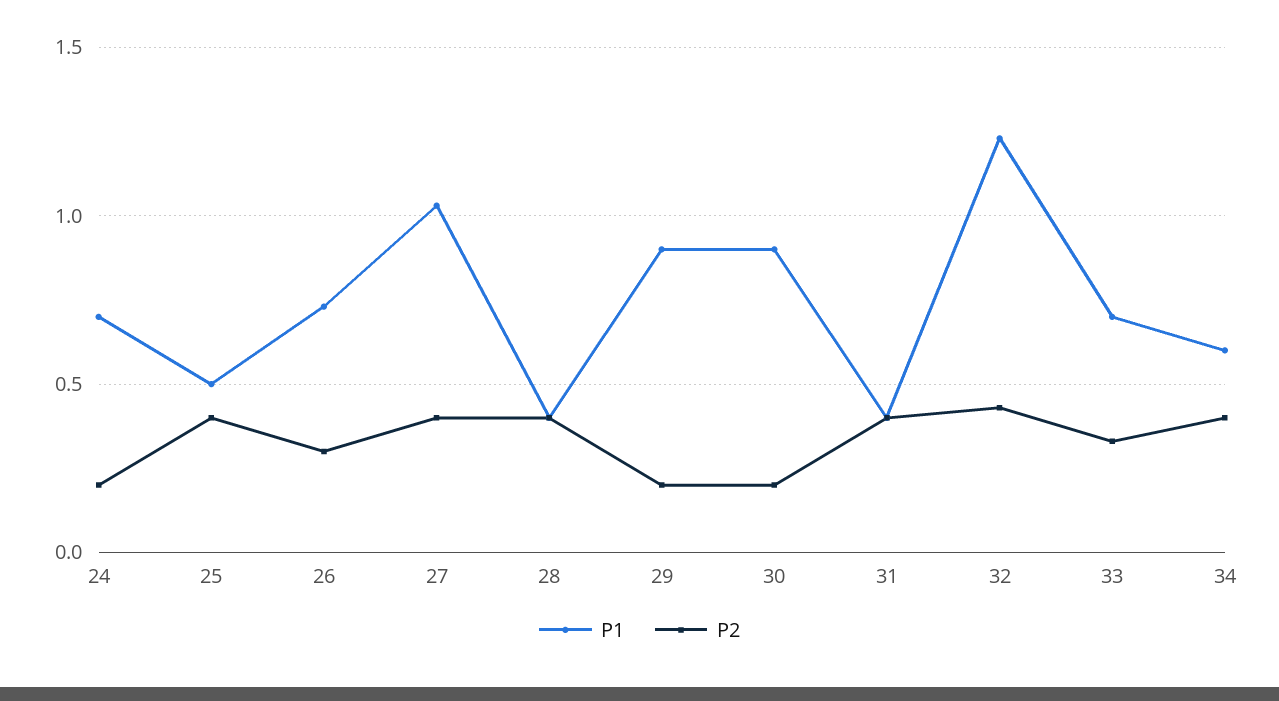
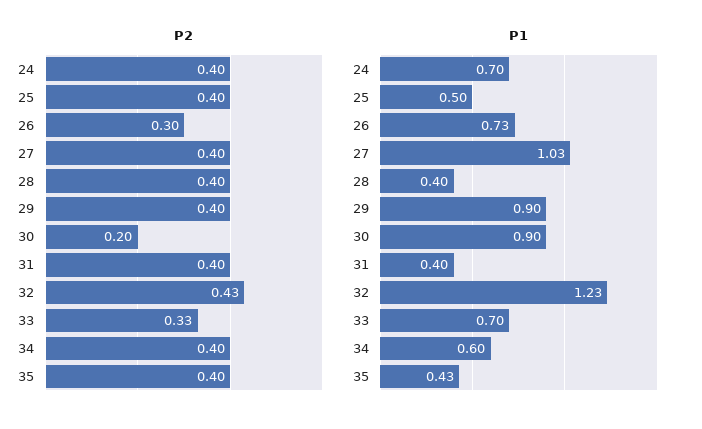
P2, 24: 0.2 -> 0.4
P2, 29: 0.2 -> 0.4
P2, 35: none -> 0.4
P1, 35: none -> 0.43

